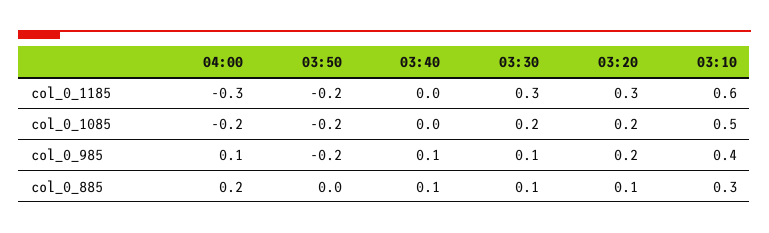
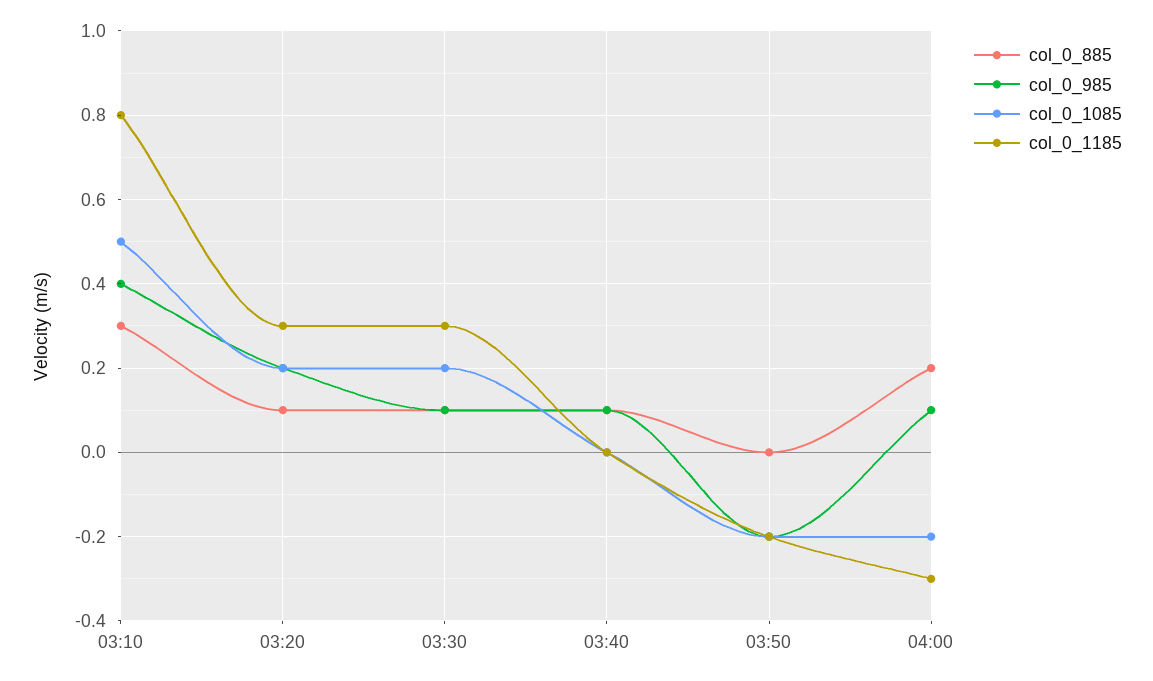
col_0_1185, 03:10: 0.6 -> 0.8

